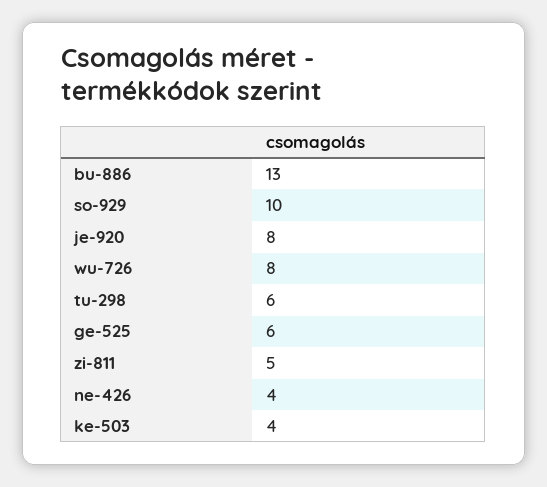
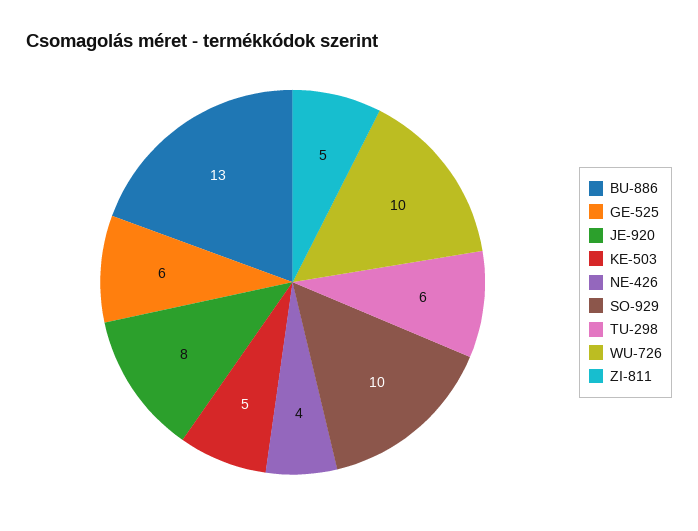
wu-726: 8 -> 10
ke-503: 4 -> 5

